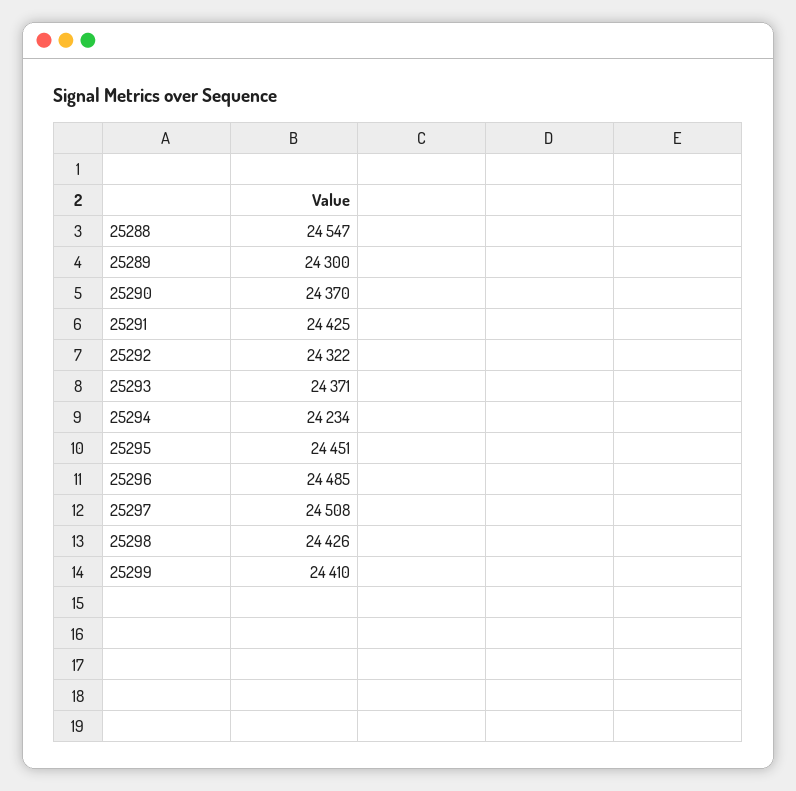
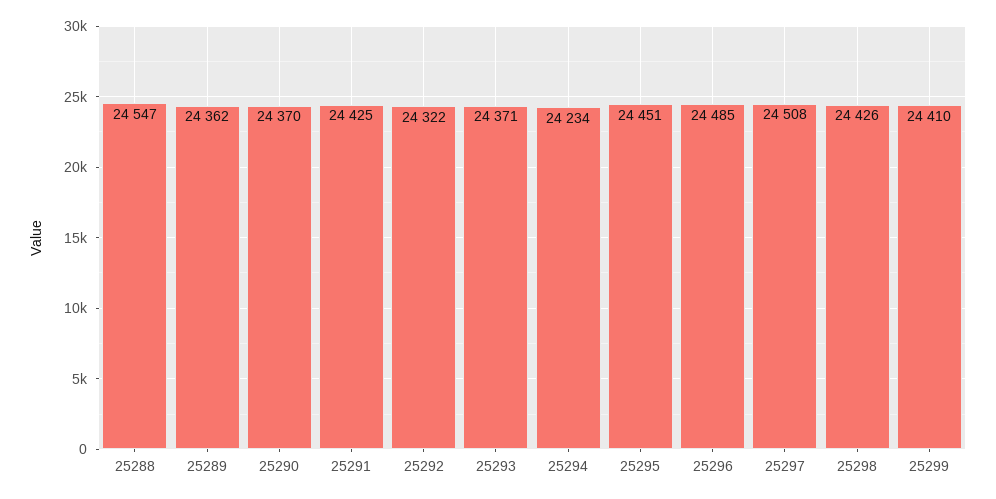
25289: 24300 -> 24362

